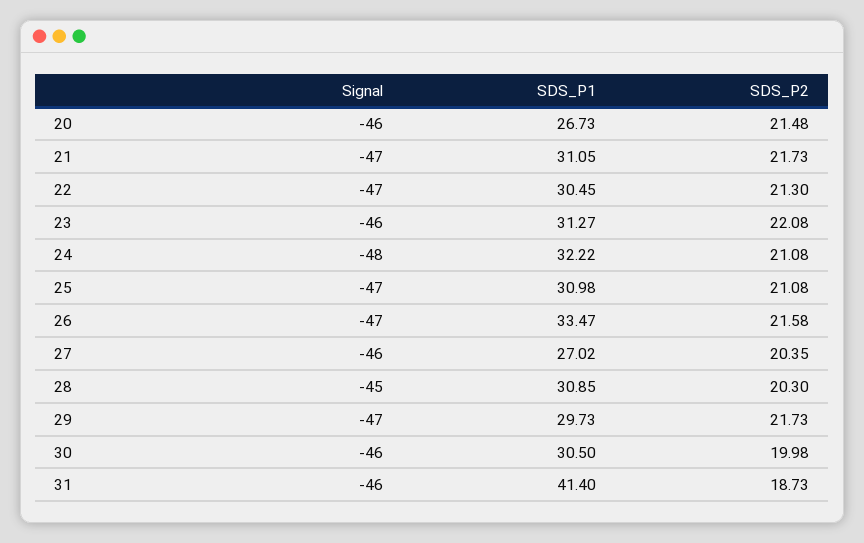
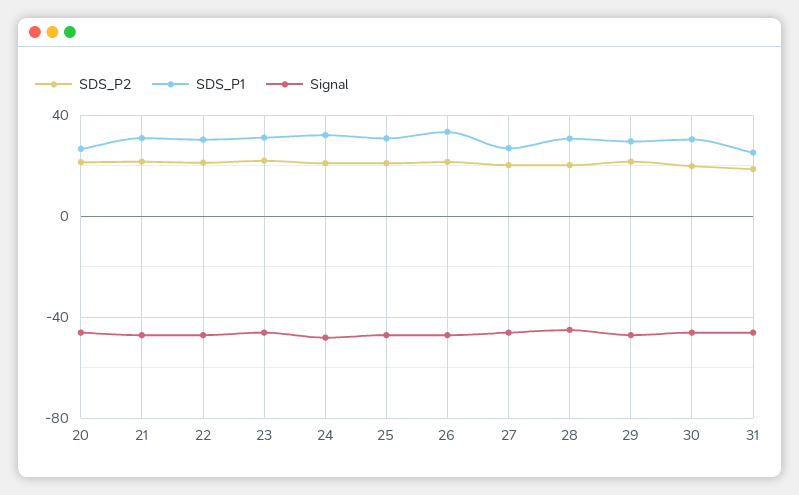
SDS_P1, 31: 41.4 -> 25

